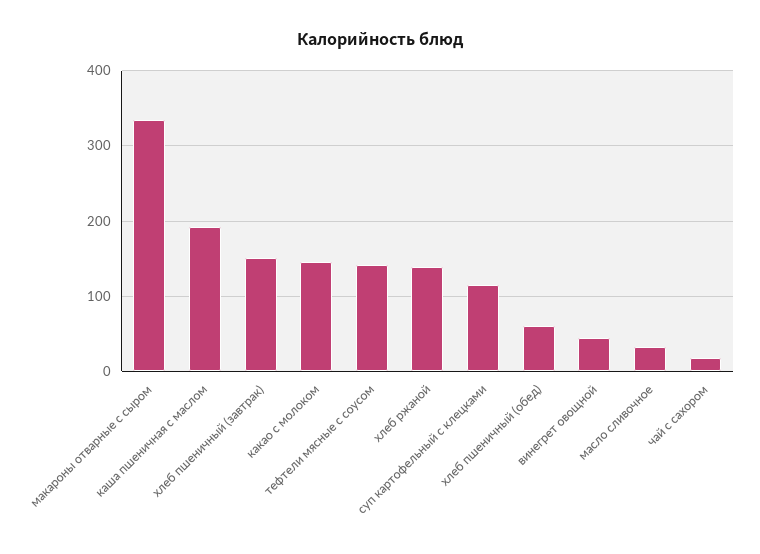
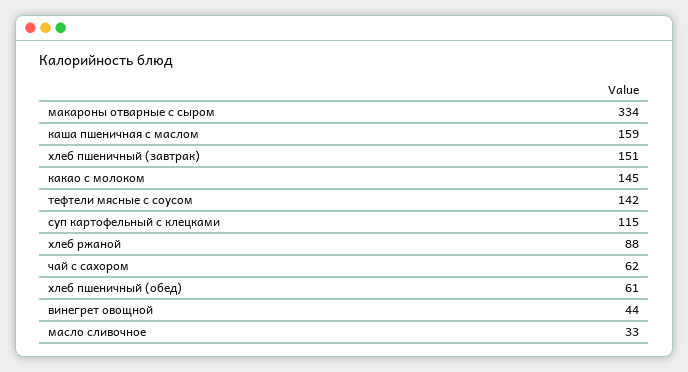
каша пшеничная с маслом: 190 -> 159
хлеб ржаной: 140 -> 88
чай с сахором: 20 -> 62

